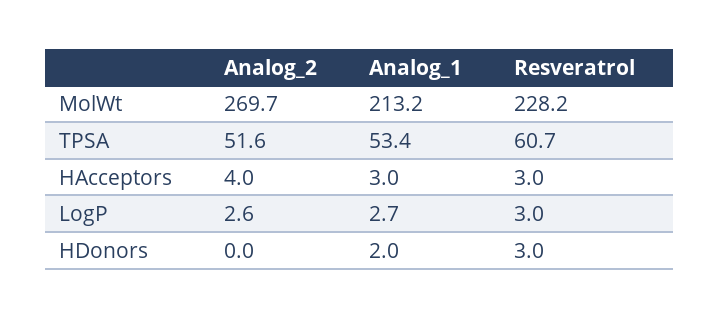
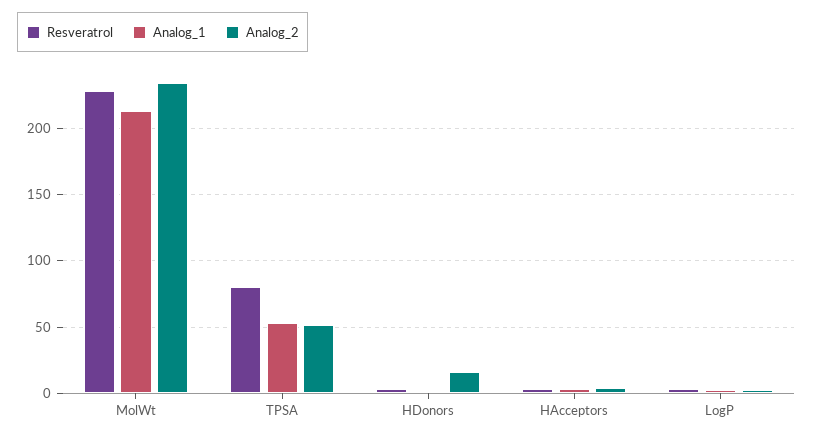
Analog_2, MolWt: 269.7 -> 235
Resveratrol, TPSA: 60.7 -> 80
Analog_2, HDonors: 0 -> 15

